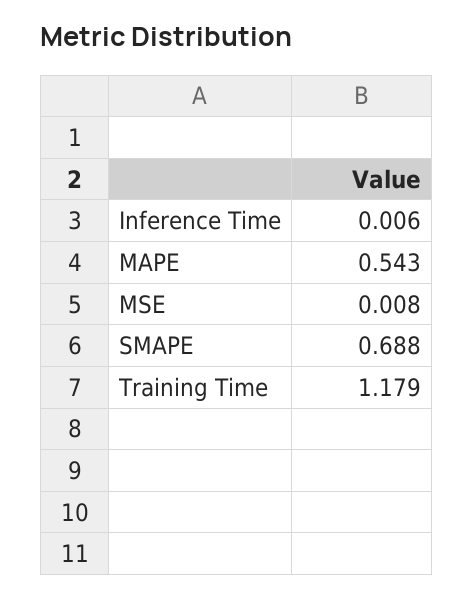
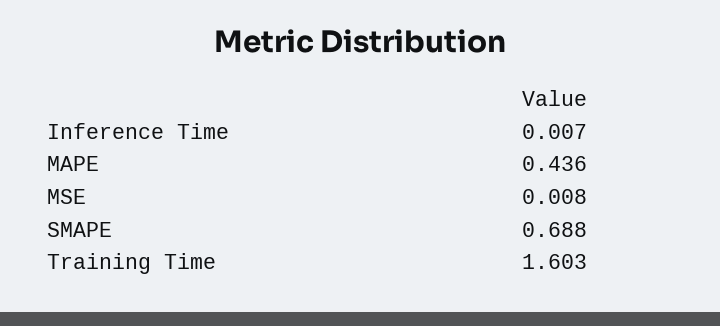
Inference Time: 0.006 -> 0.007
MAPE: 0.543 -> 0.436
Training Time: 1.179 -> 1.603

